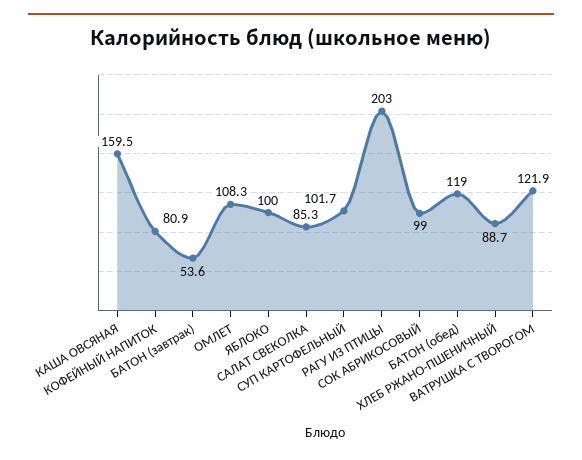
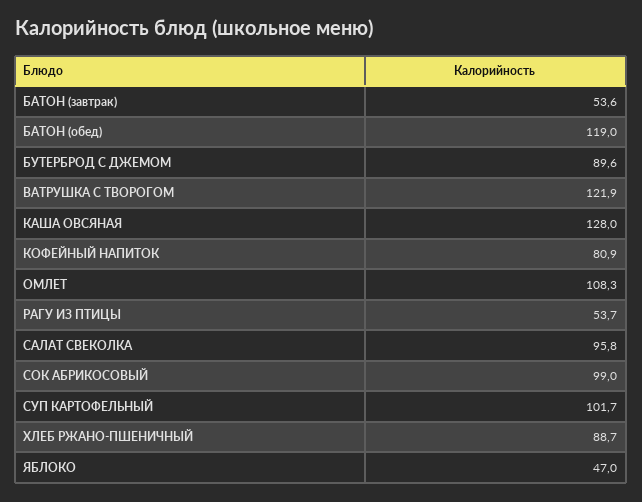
КАША ОВСЯНАЯ: 159.5 -> 128
ЯБЛОКО: 100 -> 47
САЛАТ СВЕКОЛКА: 85.3 -> 95.8
РАГУ ИЗ ПТИЦЫ: 203 -> 53.7
БУТЕРБРОД С ДЖЕМОМ: none -> 89.6

